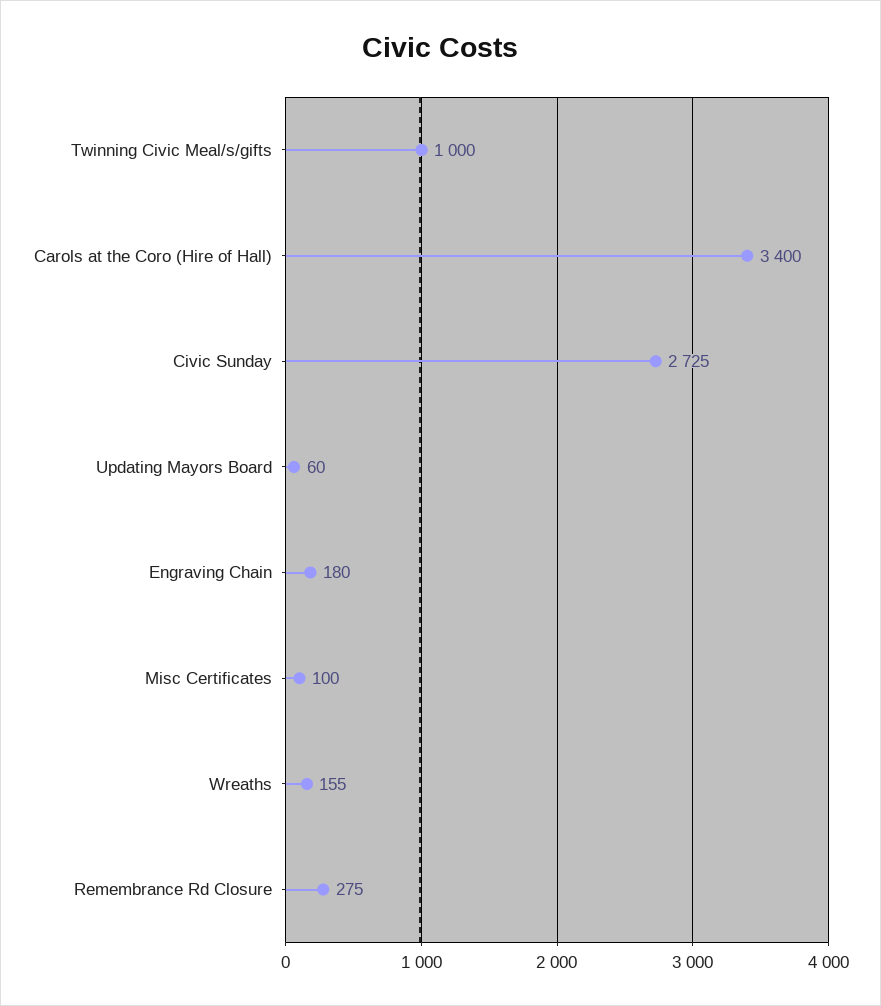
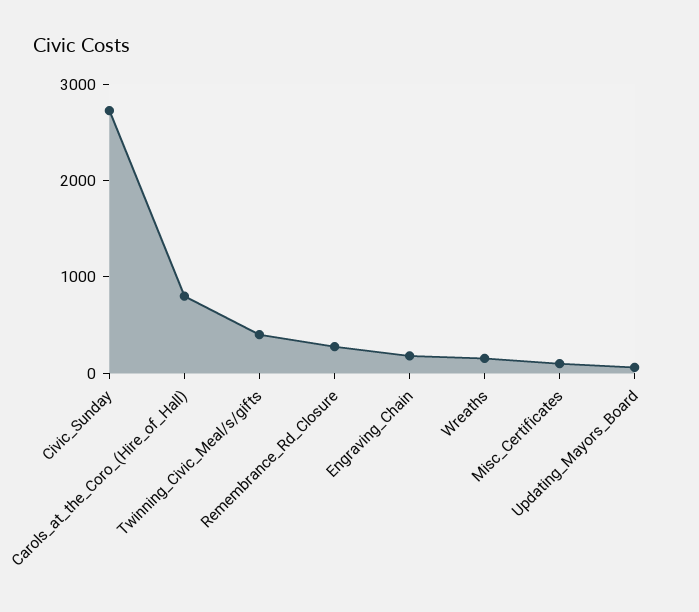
Twinning Civic Meal/s/gifts: 1000 -> 400
Carols at the Coro (Hire of Hall): 3400 -> 800

